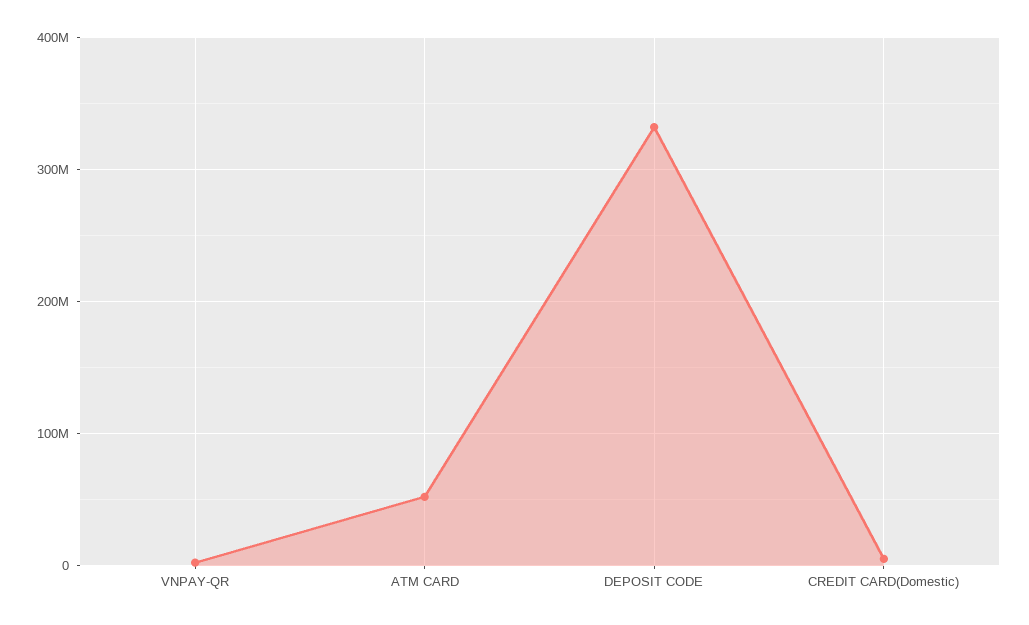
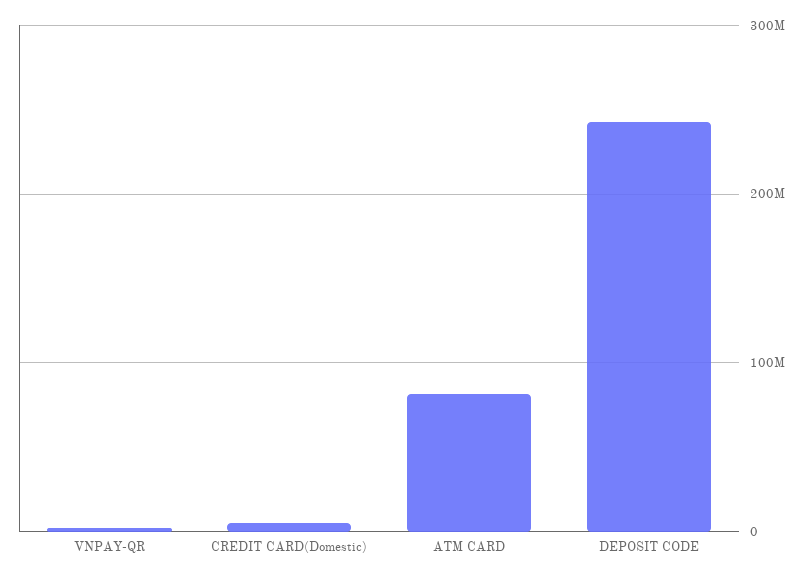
ATM CARD: 50000000 -> 80000000
DEPOSIT CODE: 330000000 -> 240000000

